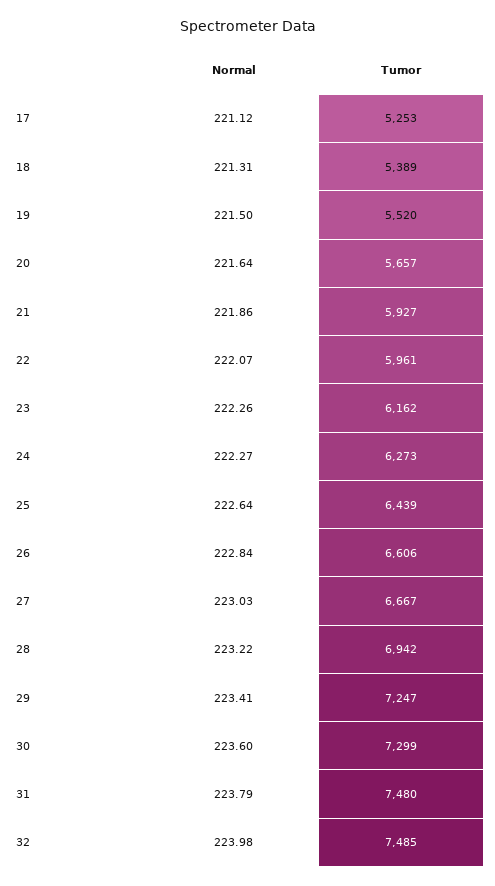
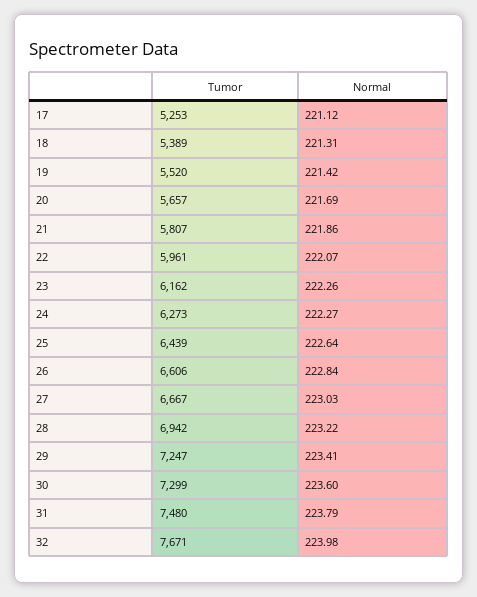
Normal, 19: 221.5 -> 221.42
Normal, 20: 221.64 -> 221.69
Tumor, 21: 5927 -> 5807
Tumor, 32: 7485 -> 7671

